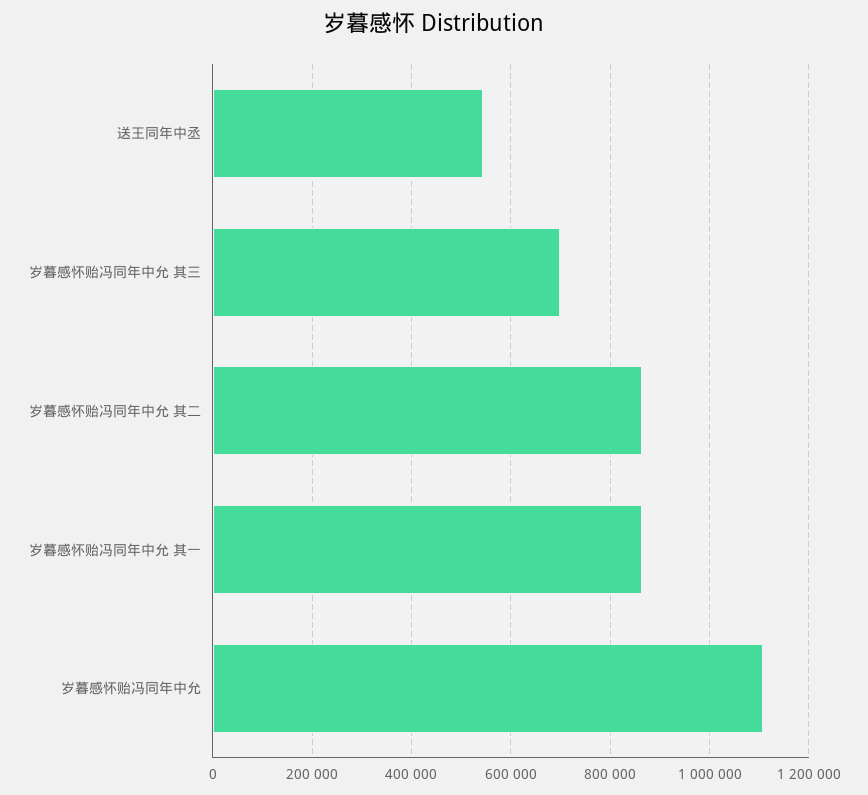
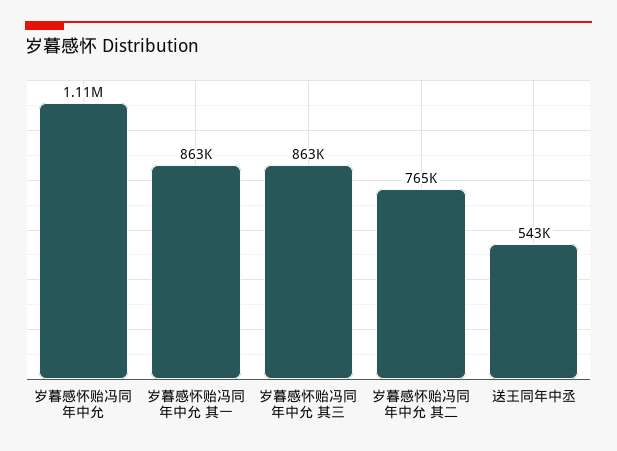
岁暮感怀贻冯同年中允 其三: 700000 -> 863000
岁暮感怀贻冯同年中允 其二: 860000 -> 765000

